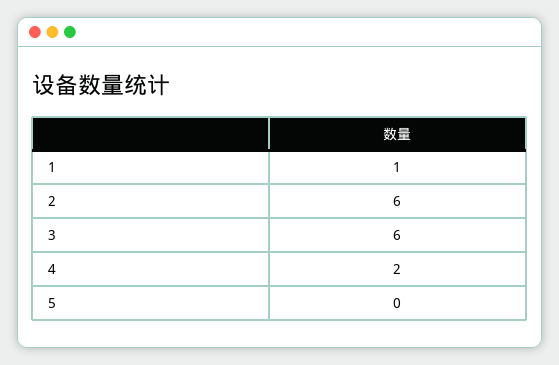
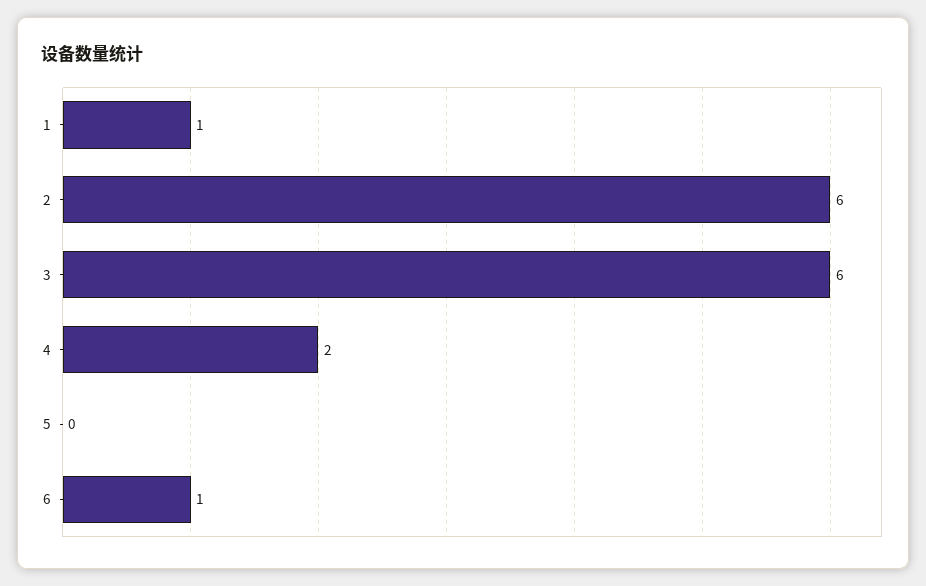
6: none -> 1

